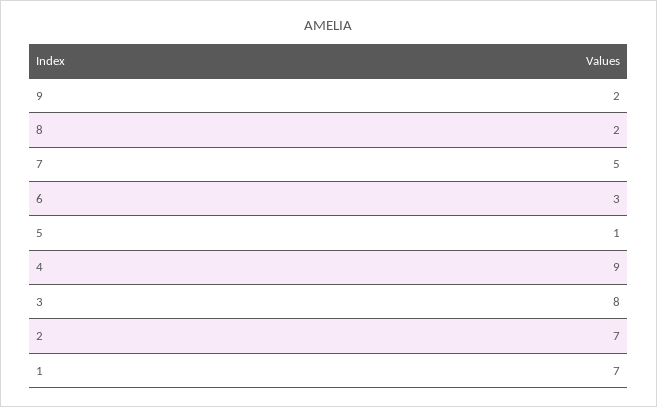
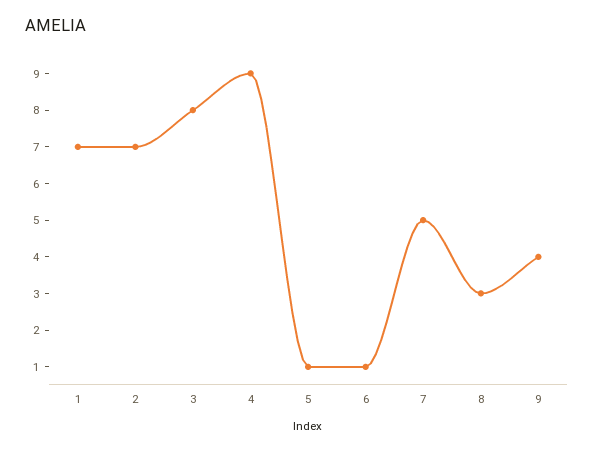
9: 2 -> 4
8: 2 -> 3
6: 3 -> 1

